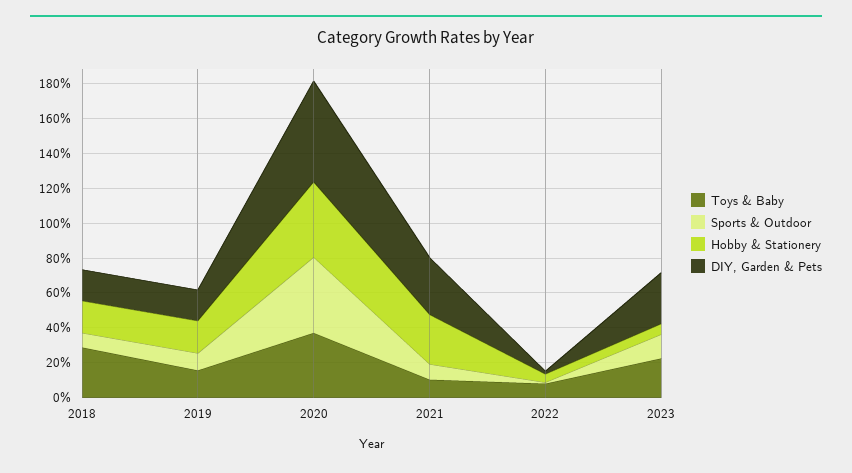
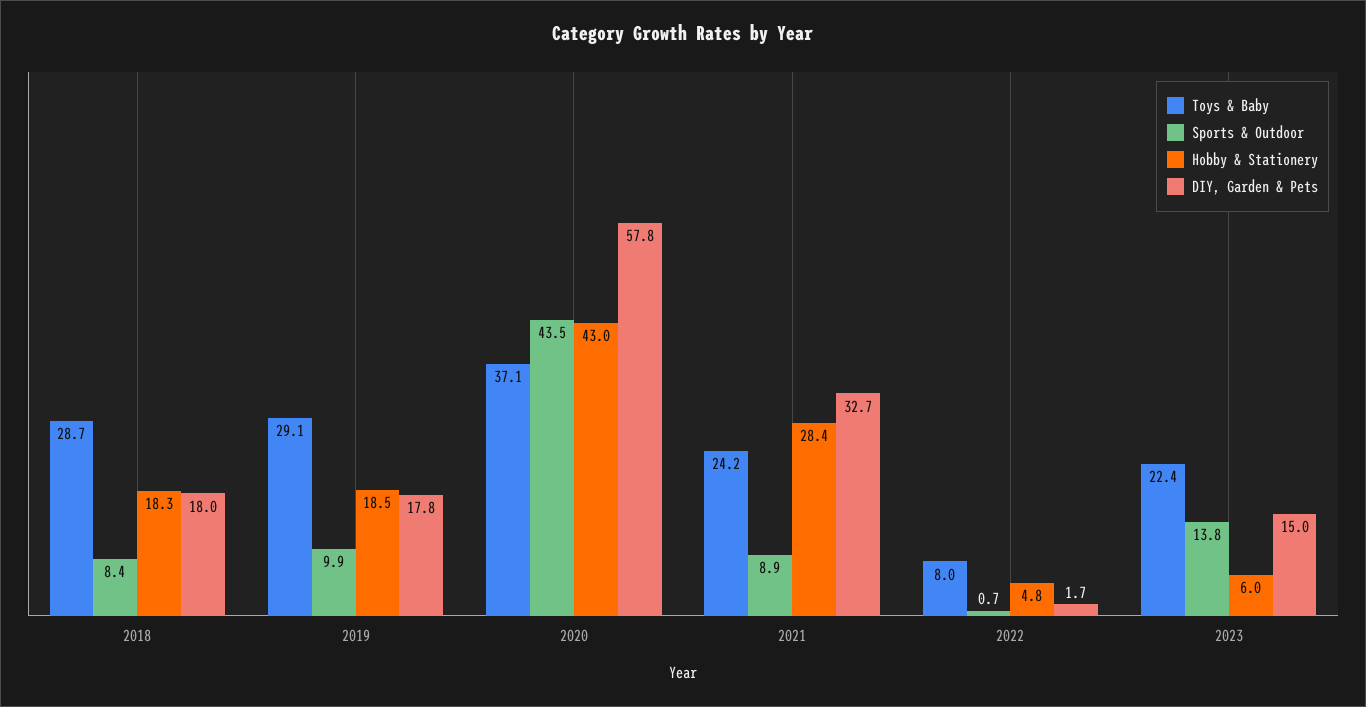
Toys & Baby, 2019: 15 -> 29.1
Toys & Baby, 2021: 10 -> 24.2
DIY, Garden & Pets, 2023: 30 -> 15

